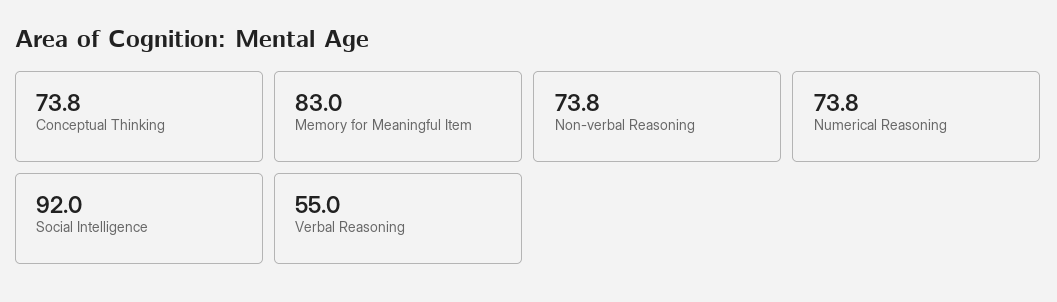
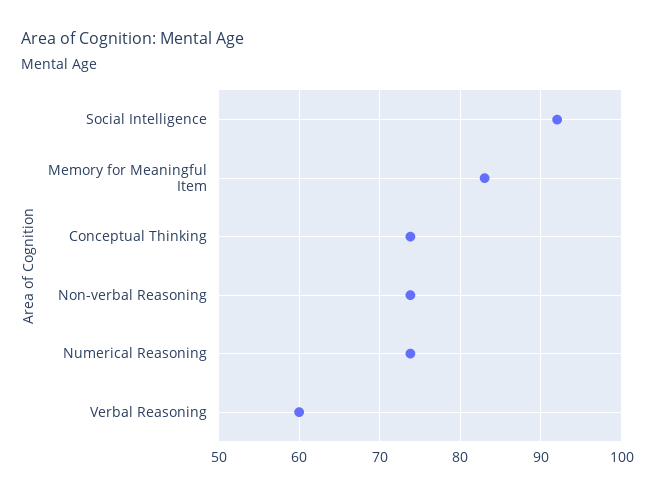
Verbal Reasoning: 55 -> 60

